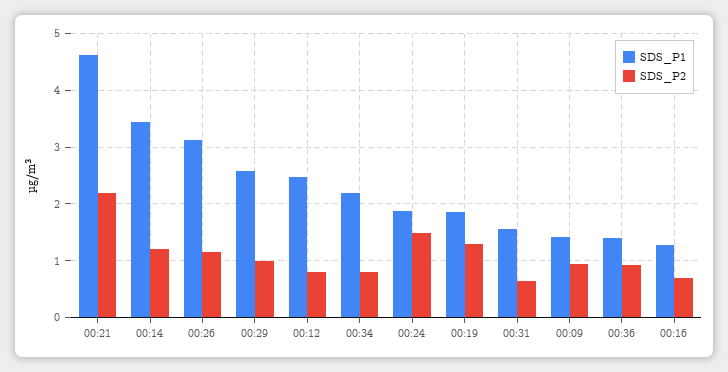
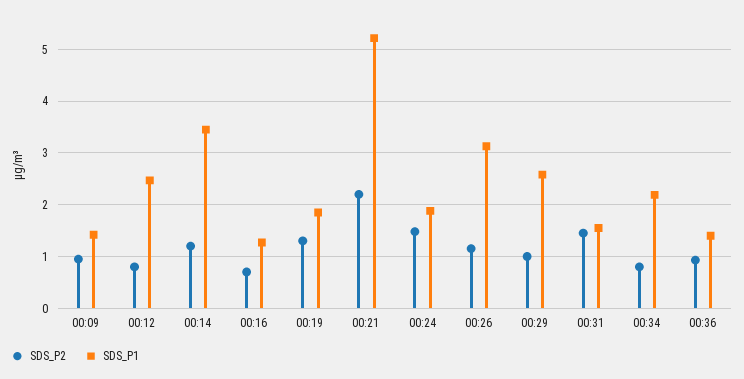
SDS_P1, 00:21: 4.6 -> 5.2
SDS_P2, 00:31: 0.6 -> 1.4

